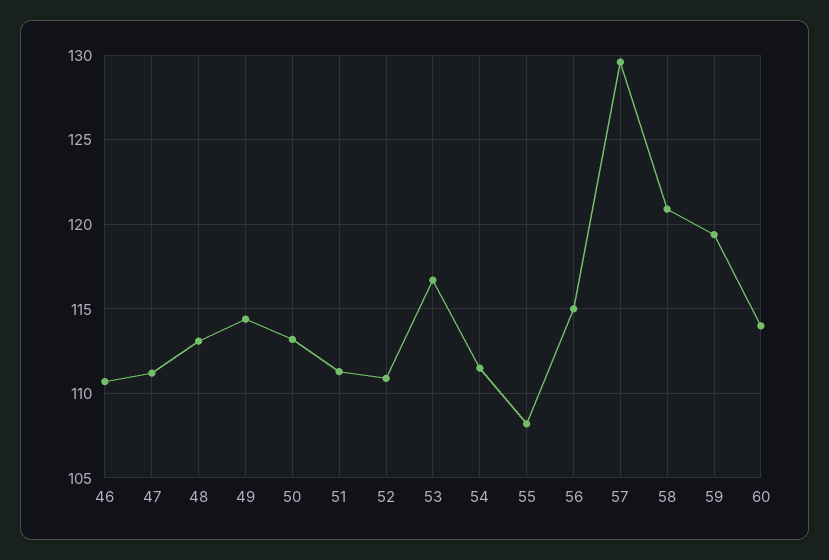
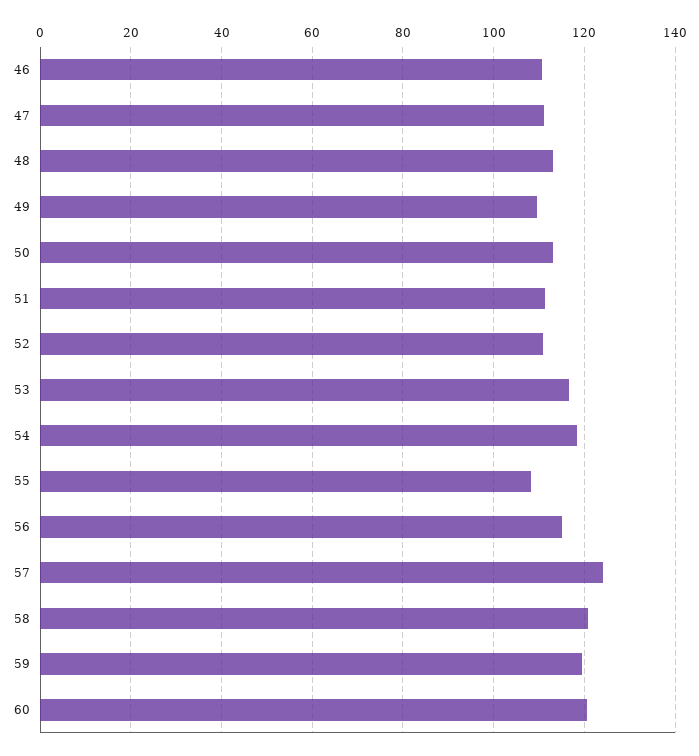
49: 114.5 -> 110
54: 111.5 -> 118
57: 129.5 -> 124
60: 114 -> 120

